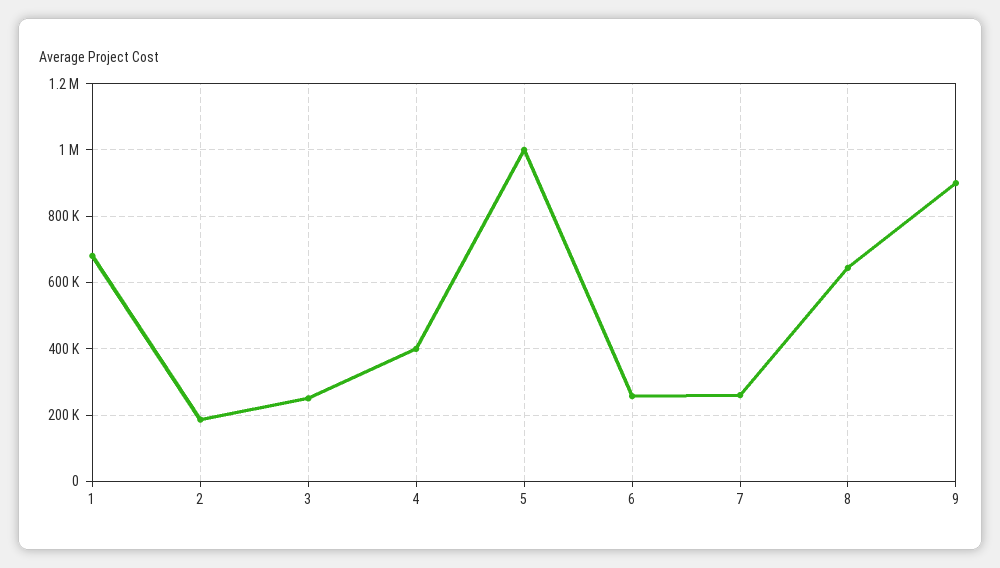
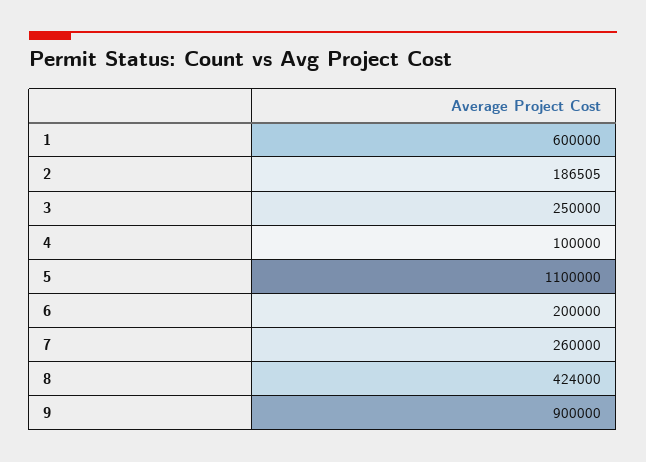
1: 680000 -> 600000
4: 400000 -> 100000
5: 1000000 -> 1100000
6: 260000 -> 200000
8: 640000 -> 424000

